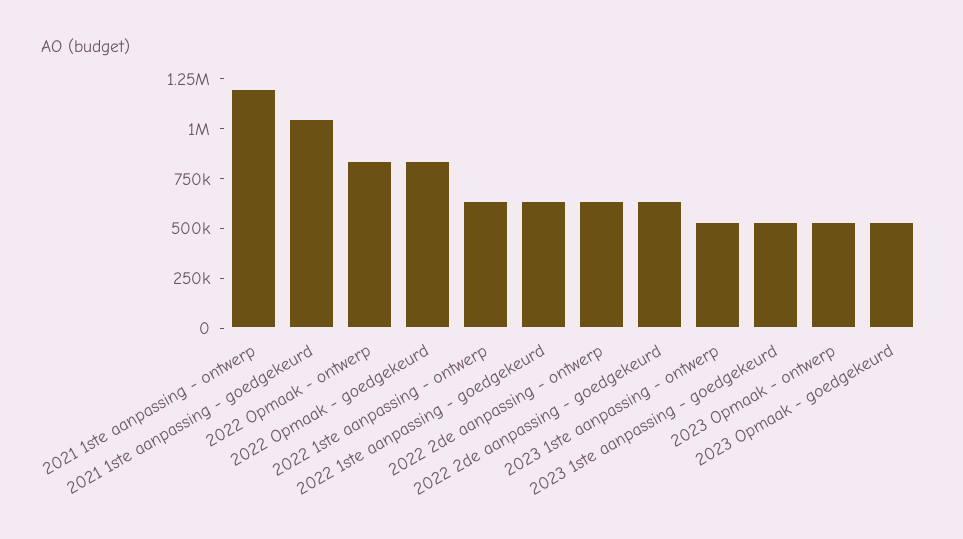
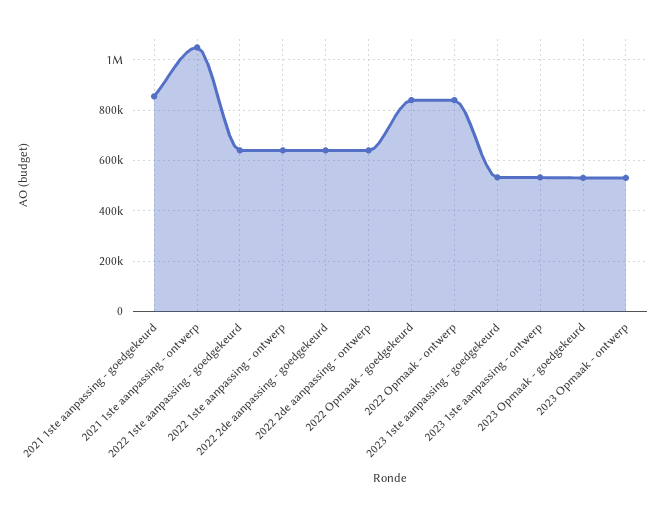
2021 1ste aanpassing - ontwerp: 1200000 -> 1050000
2021 1ste aanpassing - goedgekeurd: 1050000 -> 850000

